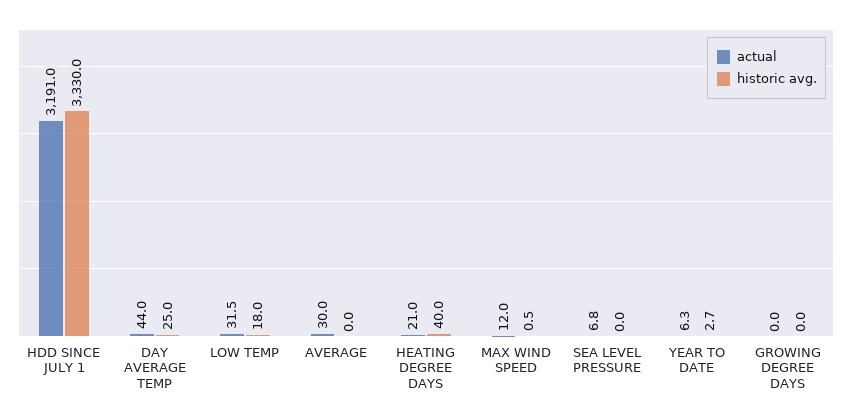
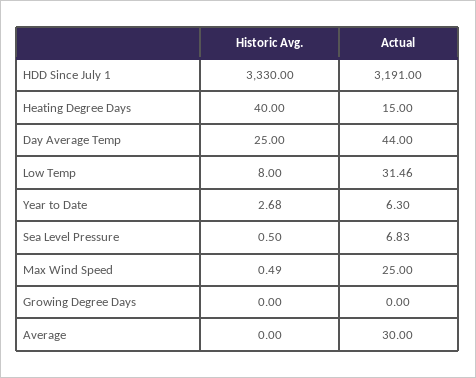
historic avg., LOW TEMP: 18 -> 8
actual, HEATING DEGREE DAYS: 21 -> 15
actual, MAX WIND SPEED: 12 -> 25
historic avg., SEA LEVEL PRESSURE: 0 -> 0.5

